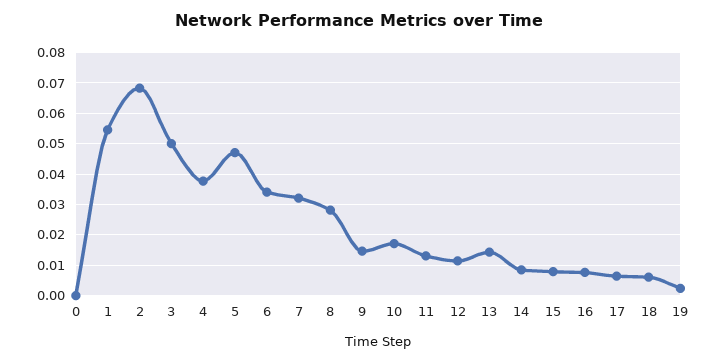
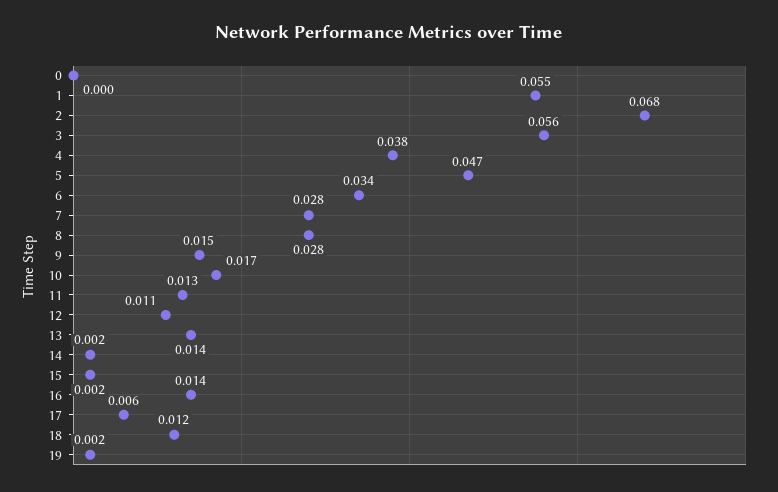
3: 0.05 -> 0.056
7: 0.032 -> 0.028
14: 0.008 -> 0.002
15: 0.008 -> 0.002
16: 0.008 -> 0.014
18: 0.006 -> 0.012

